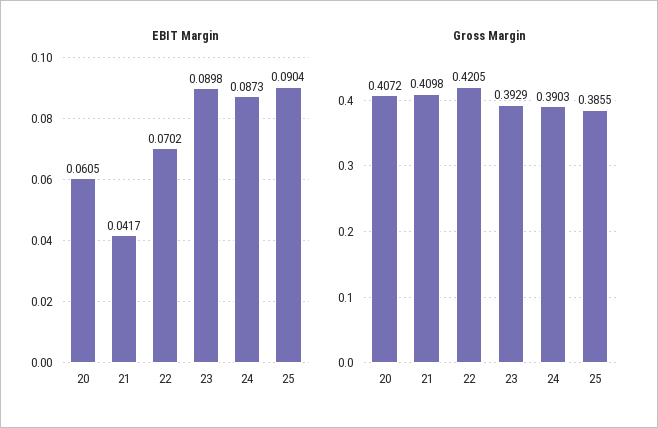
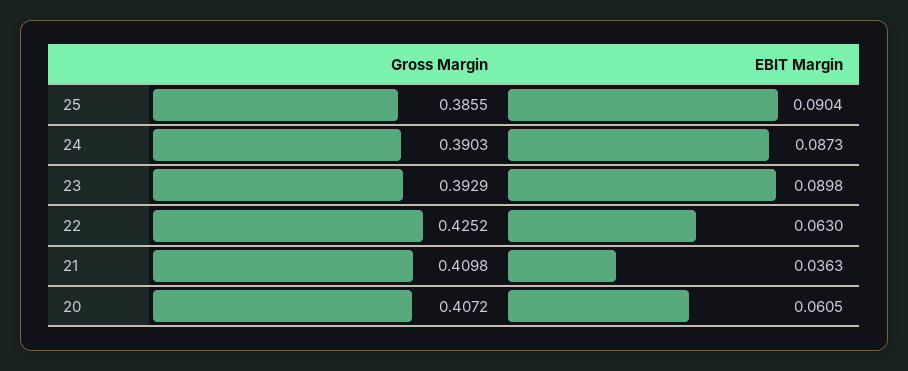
EBIT Margin, 21: 0.0417 -> 0.0363
EBIT Margin, 22: 0.0702 -> 0.063
Gross Margin, 22: 0.4205 -> 0.4252

